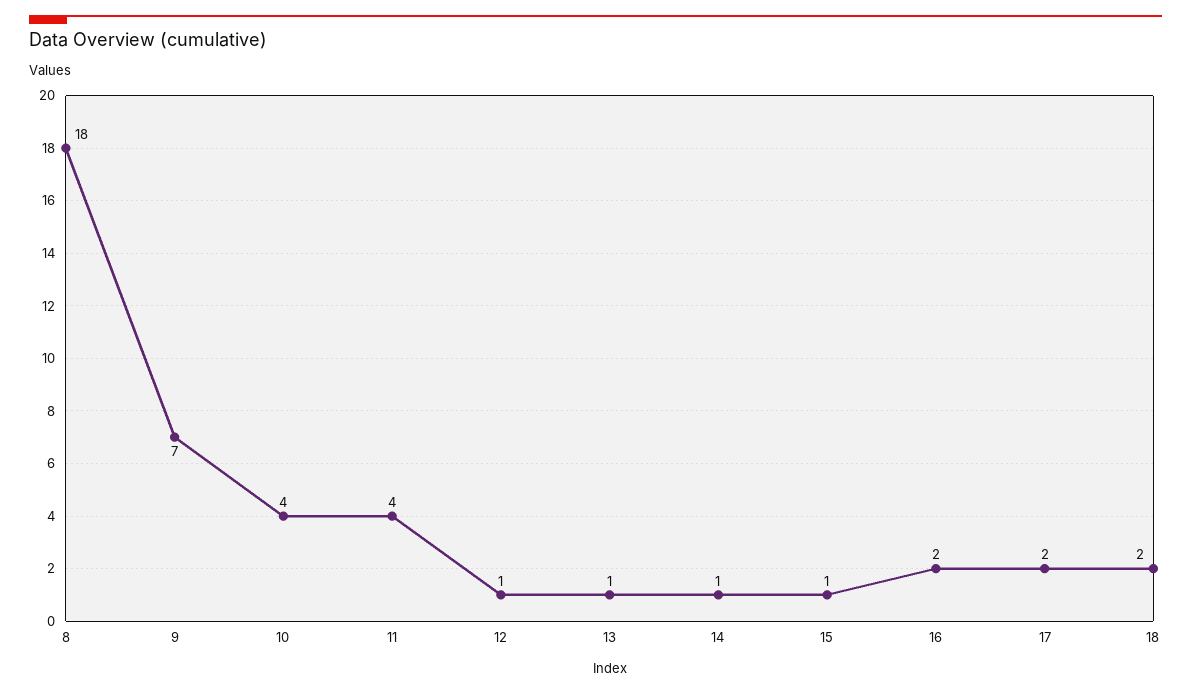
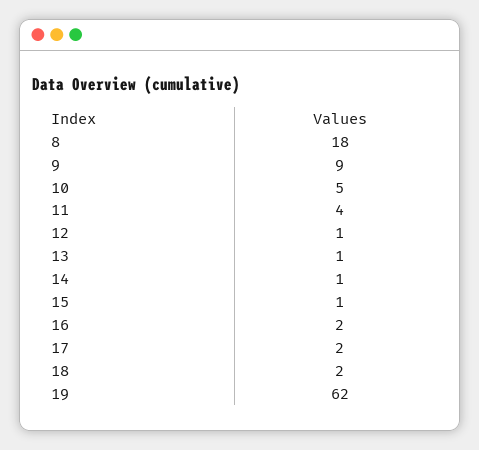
9: 7 -> 9
10: 4 -> 5
19: none -> 62

